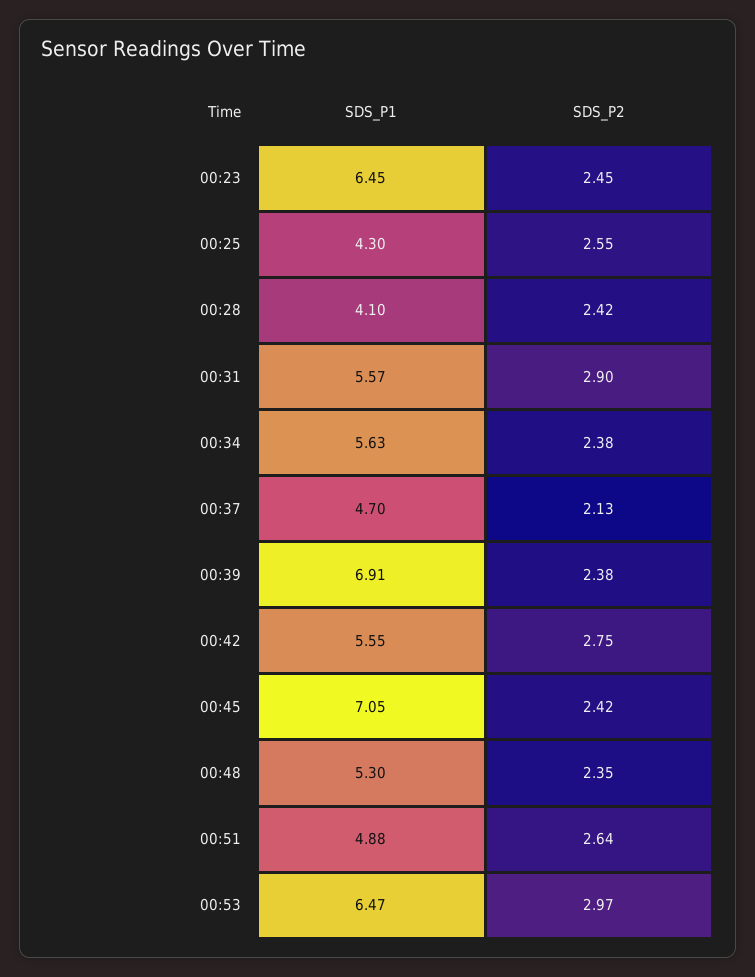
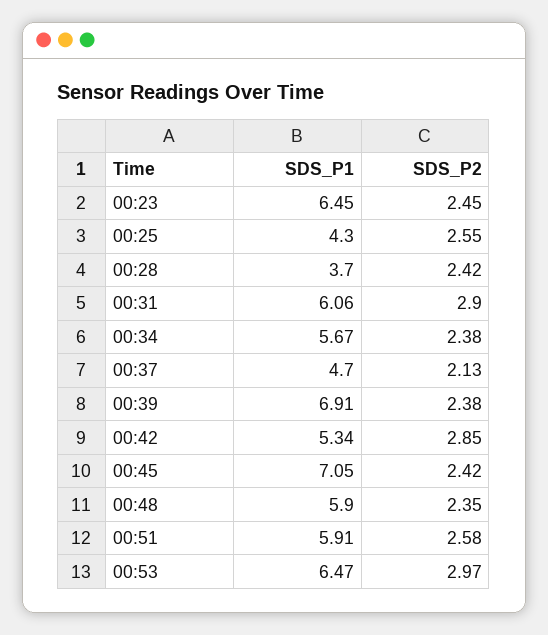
SDS_P1, 00:28: 4.1 -> 3.7
SDS_P1, 00:31: 5.57 -> 6.06
SDS_P1, 00:34: 5.63 -> 5.67
SDS_P1, 00:42: 5.55 -> 5.34
SDS_P2, 00:42: 2.75 -> 2.85
SDS_P1, 00:48: 5.3 -> 5.9
SDS_P1, 00:51: 4.88 -> 5.91
SDS_P2, 00:51: 2.64 -> 2.58

